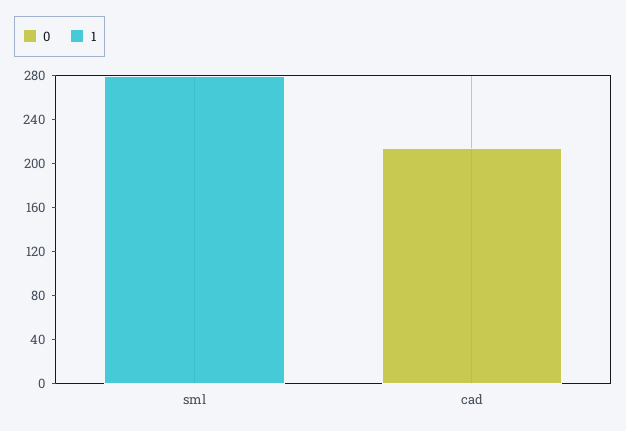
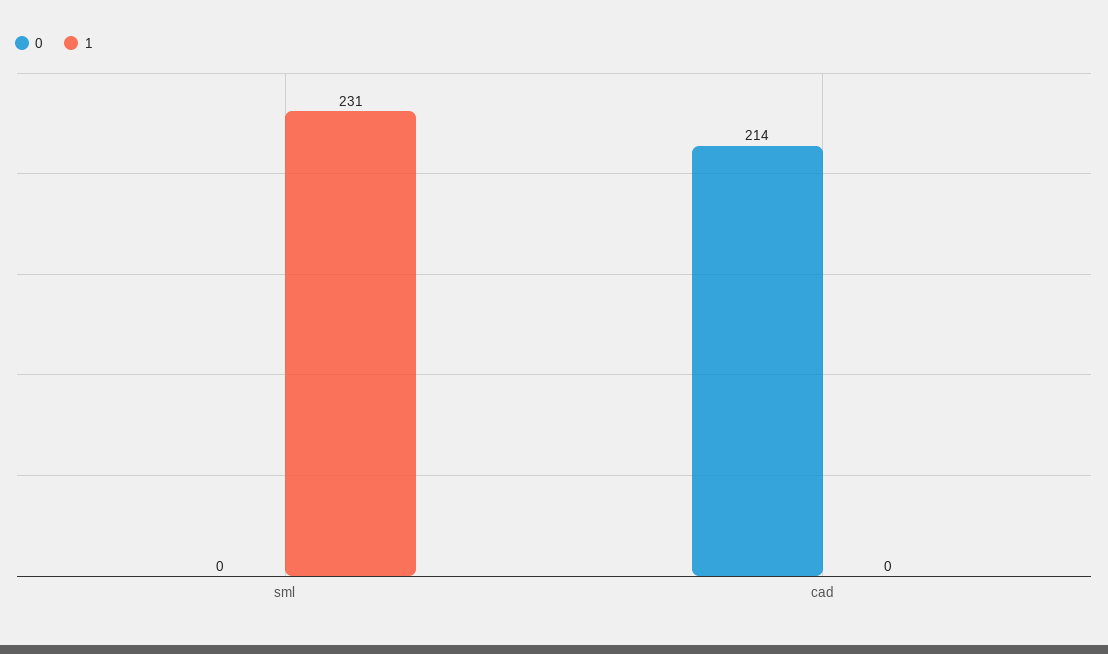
1, sml: 280 -> 231

